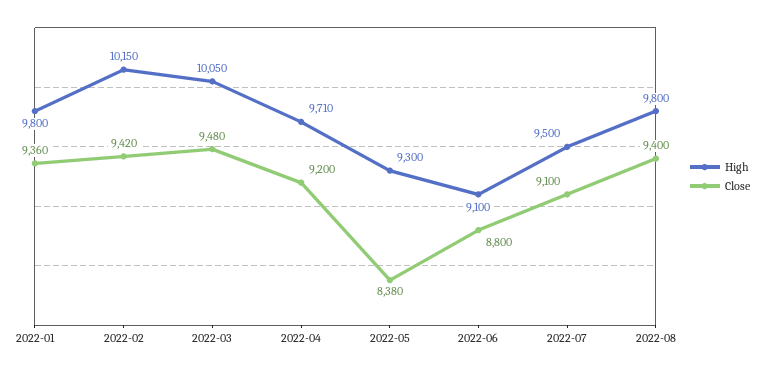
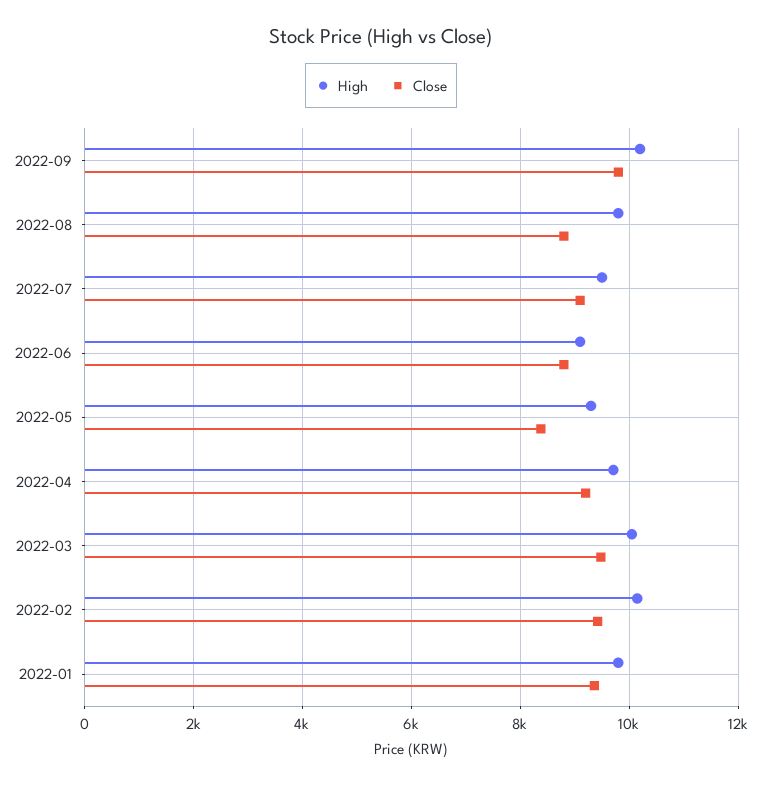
Close, 2022-08: 9400 -> 8800
High, 2022-09: none -> 10200
Close, 2022-09: none -> 9800

